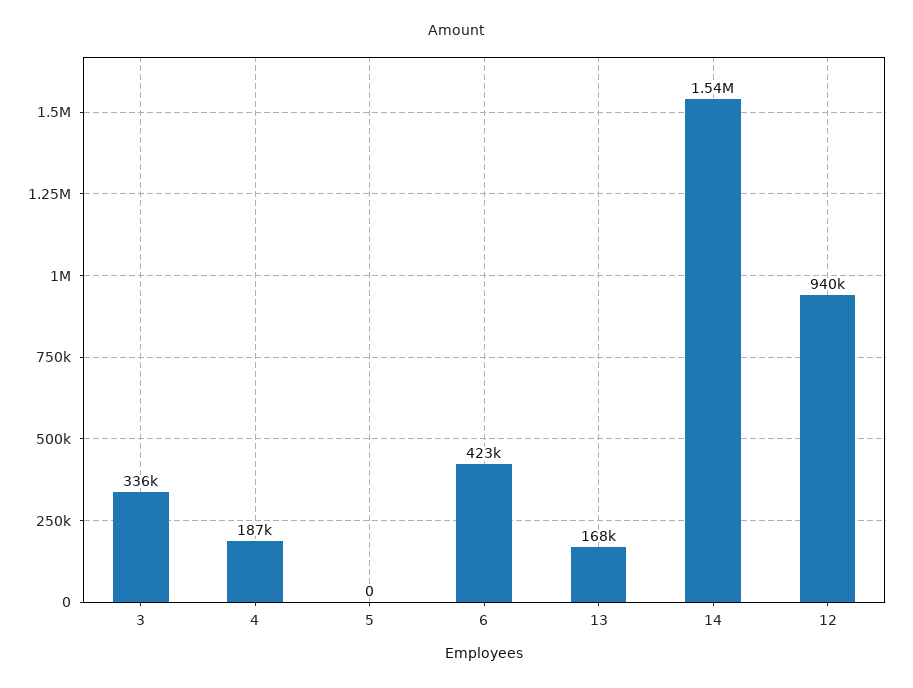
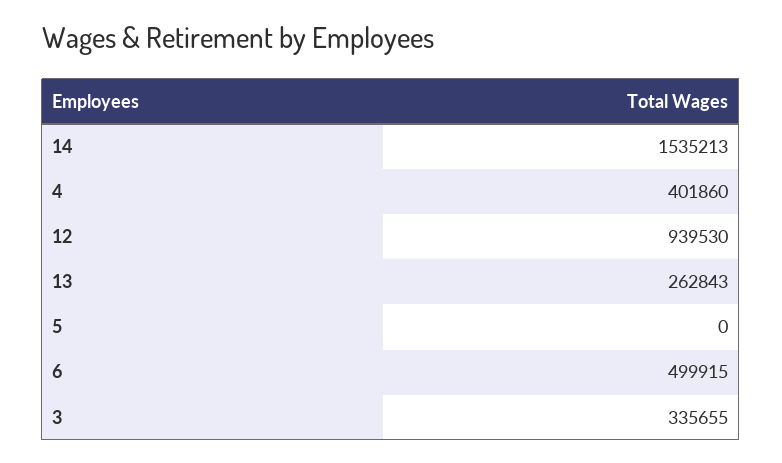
4: 187000 -> 401860
6: 423000 -> 499915
13: 168000 -> 262843

